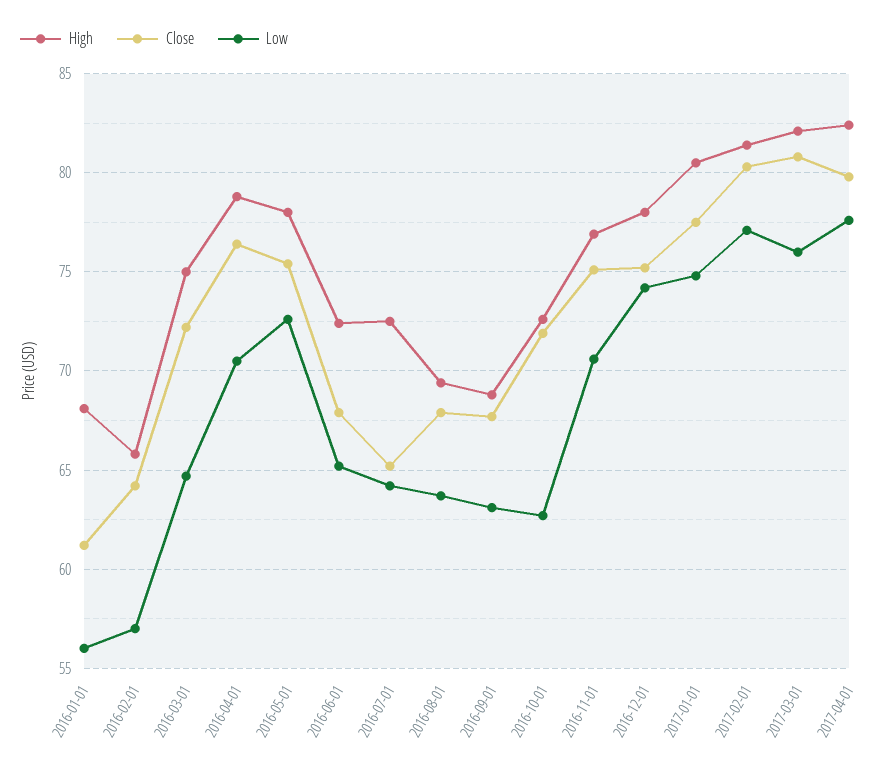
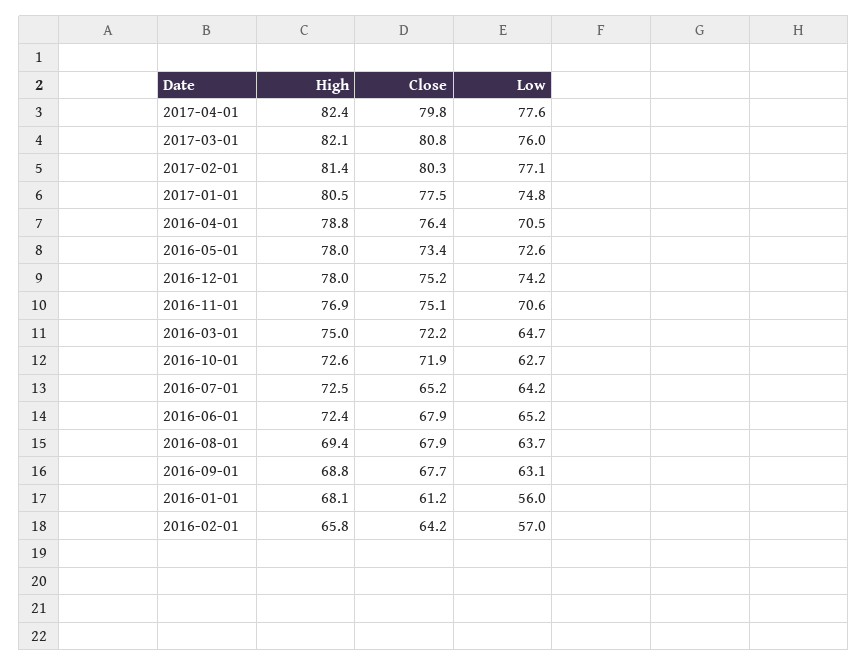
Close, 2016-05-01: 75.5 -> 73.4

